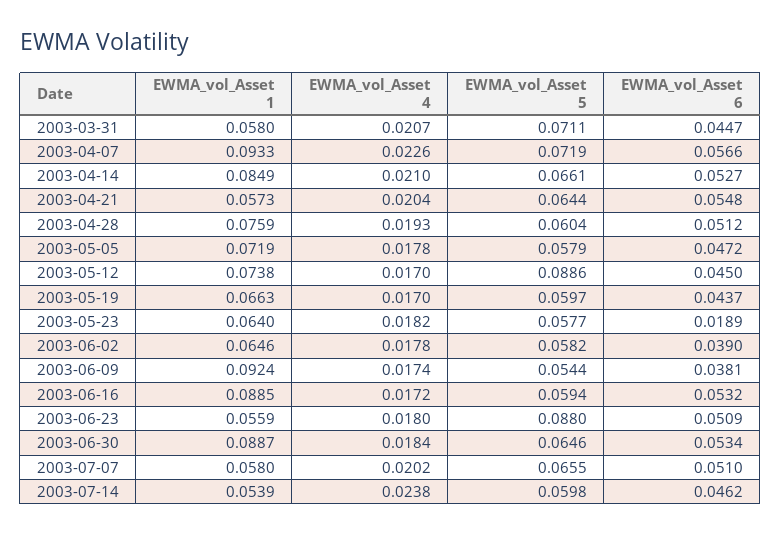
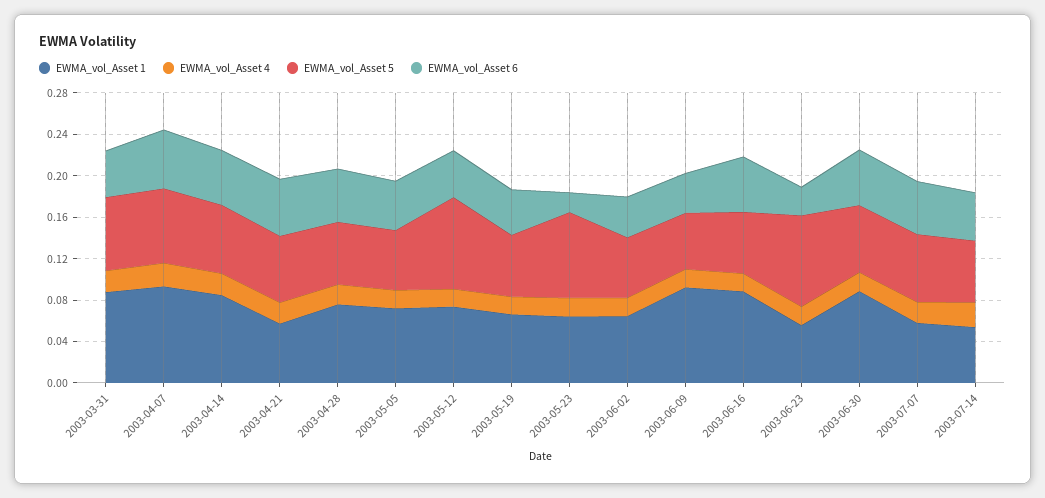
EWMA_vol_Asset 1, 2003-03-31: 0.058 -> 0.09
EWMA_vol_Asset 5, 2003-05-23: 0.0577 -> 0.08
EWMA_vol_Asset 6, 2003-06-23: 0.0509 -> 0.03

